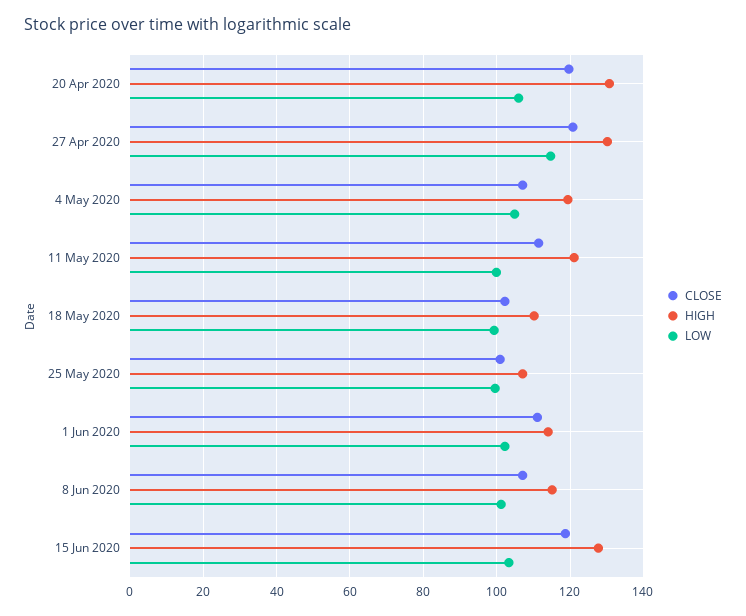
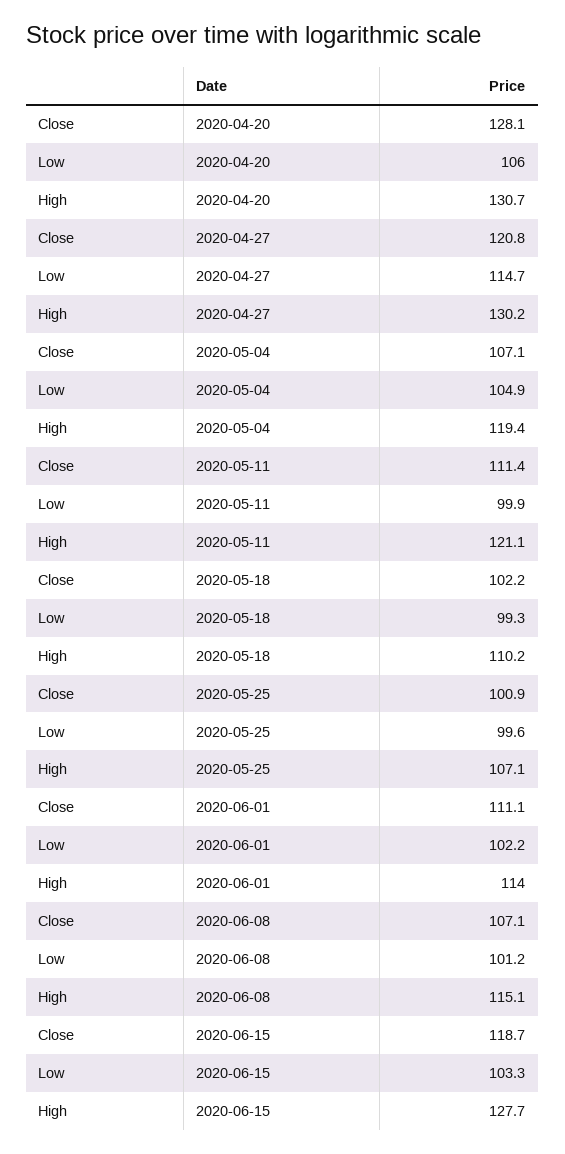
CLOSE, 20 Apr 2020: 120 -> 128.1

